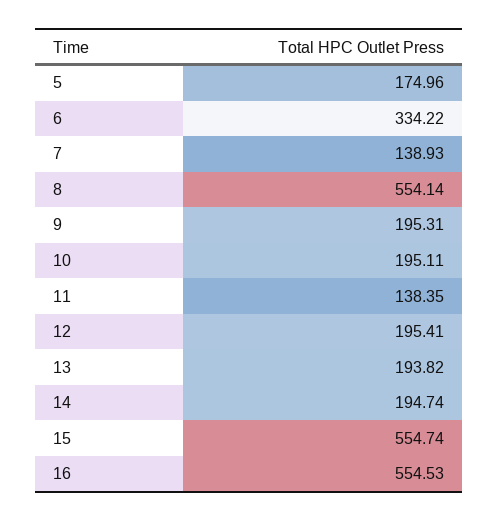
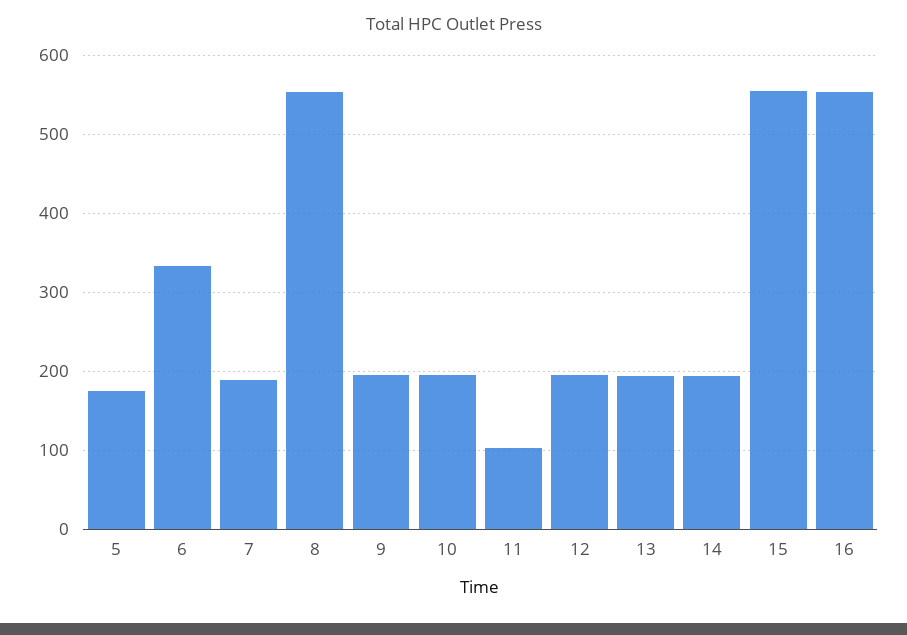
7: 138.93 -> 190
11: 138.35 -> 100

